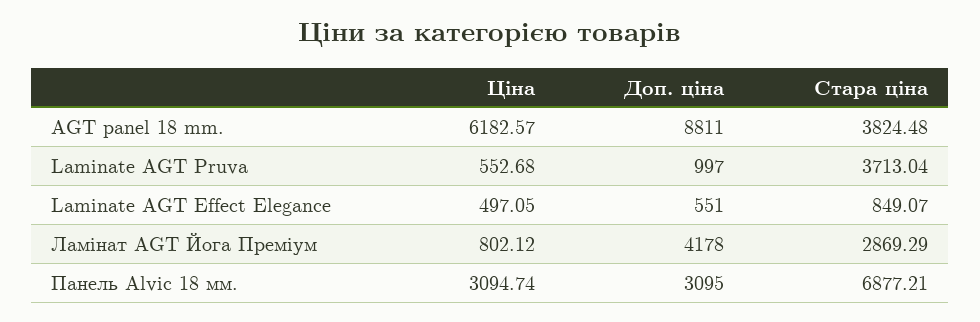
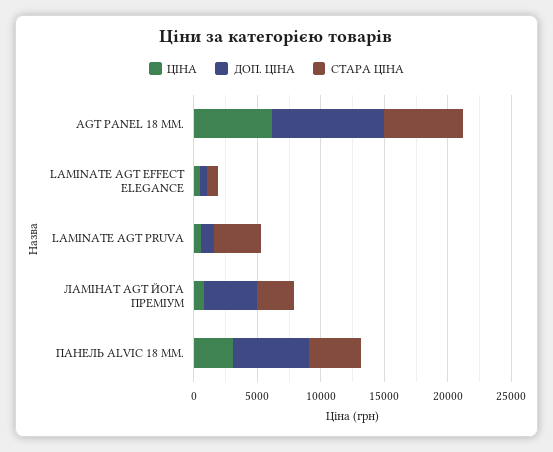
Стара ціна, AGT panel 18 mm.: 3824.48 -> 6000
Доп. ціна, Панель Alvic 18 мм.: 3095 -> 6000
Стара ціна, Панель Alvic 18 мм.: 6877.21 -> 4000

